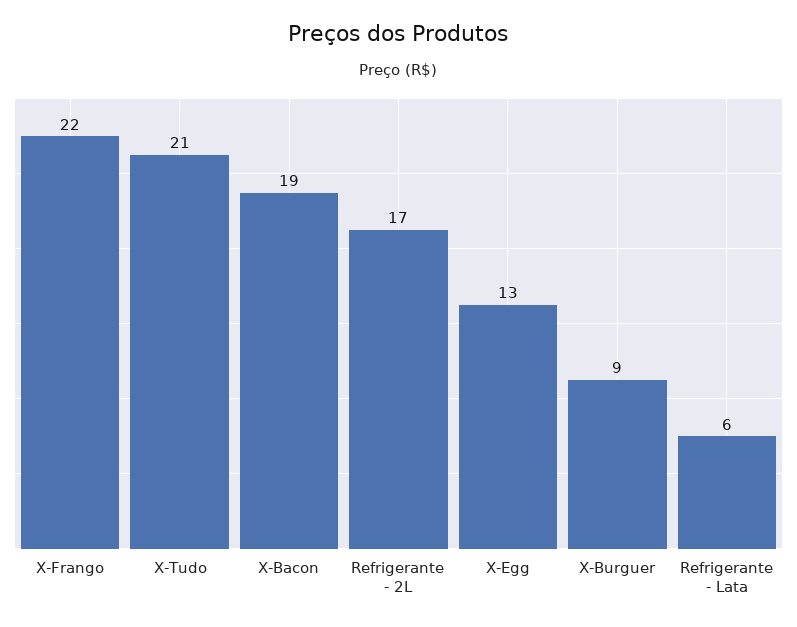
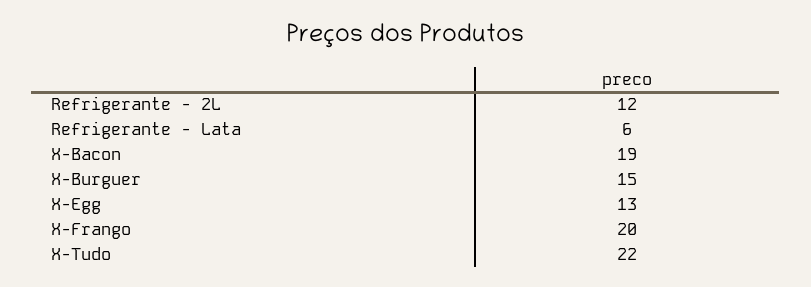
X-Frango: 22 -> 20
X-Tudo: 21 -> 22
Refrigerante - 2L: 17 -> 12
X-Burguer: 9 -> 15

